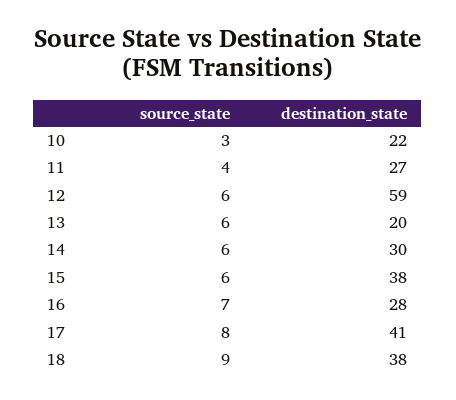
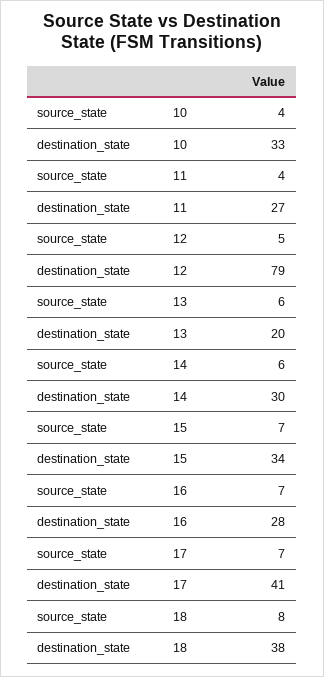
source_state, 10: 3 -> 4
destination_state, 10: 22 -> 33
source_state, 12: 6 -> 5
destination_state, 12: 59 -> 79
source_state, 15: 6 -> 7
destination_state, 15: 38 -> 34
source_state, 17: 8 -> 7
source_state, 18: 9 -> 8

